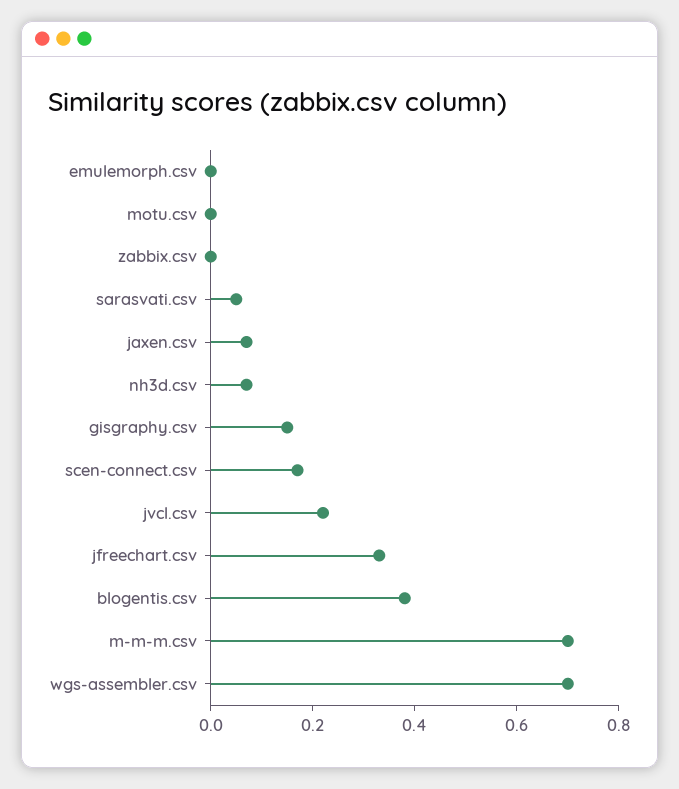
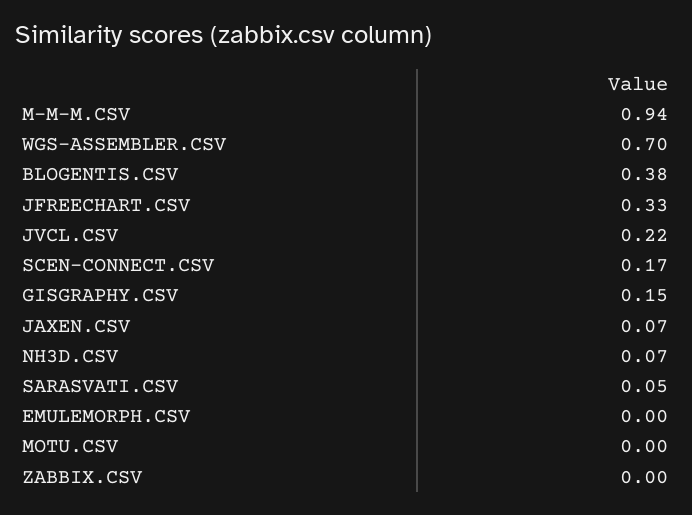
m-m-m.csv: 0.7 -> 0.94

